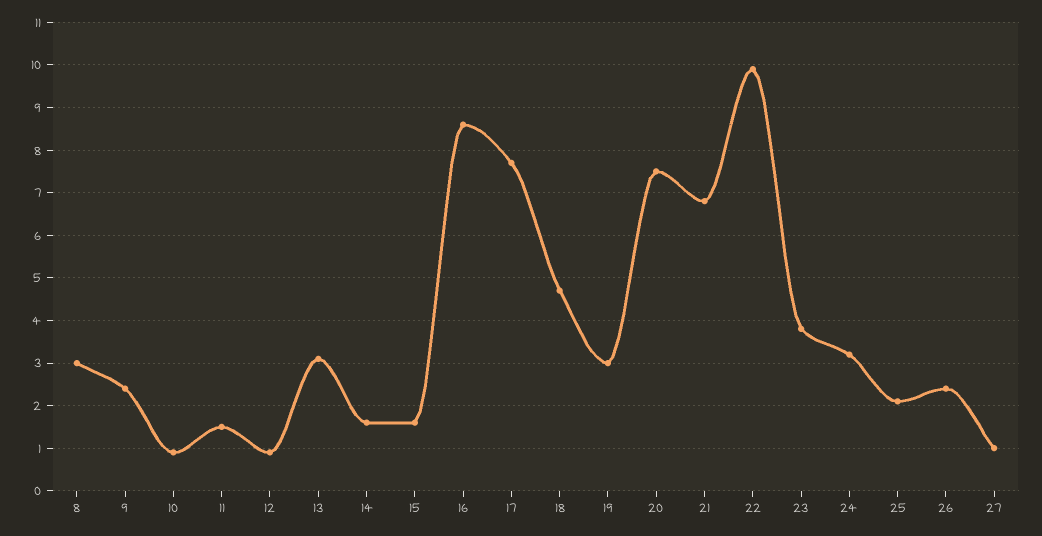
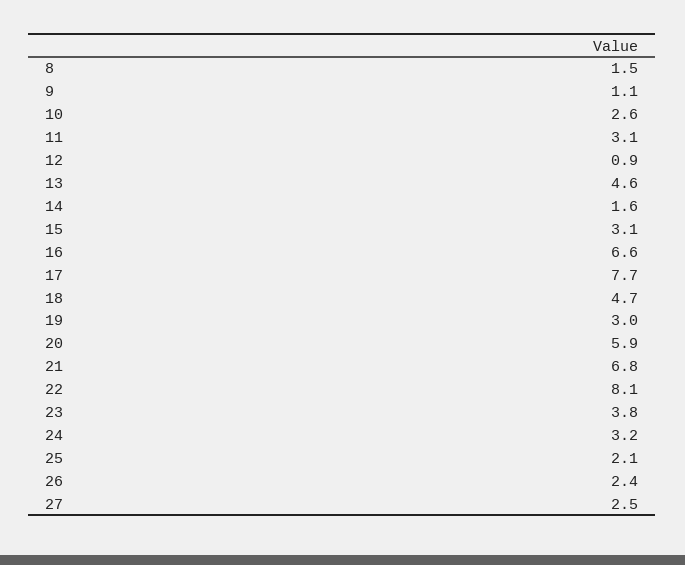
8: 3 -> 1.5
9: 2.5 -> 1.1
10: 1 -> 2.6
11: 1.5 -> 3.1
13: 3 -> 4.6
15: 1.5 -> 3.1
16: 8.5 -> 6.6
20: 7.5 -> 5.9
22: 10 -> 8.1
27: 1 -> 2.5

